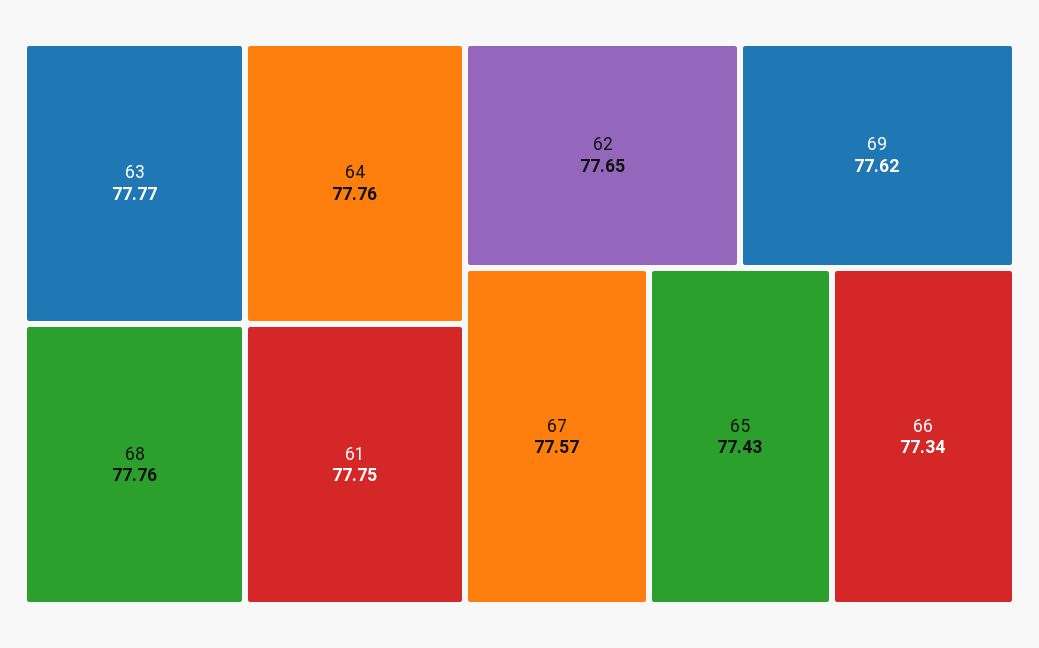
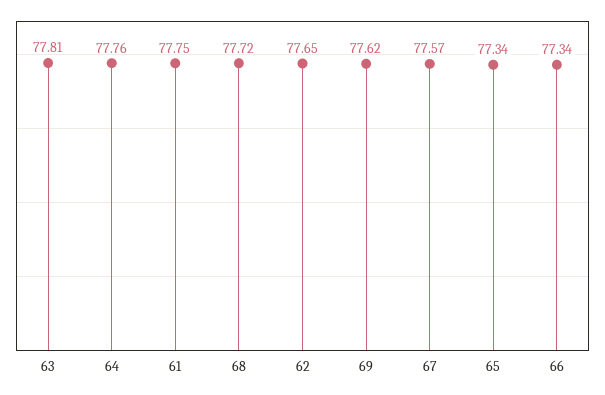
63: 77.77 -> 77.81
68: 77.76 -> 77.72
65: 77.43 -> 77.34

